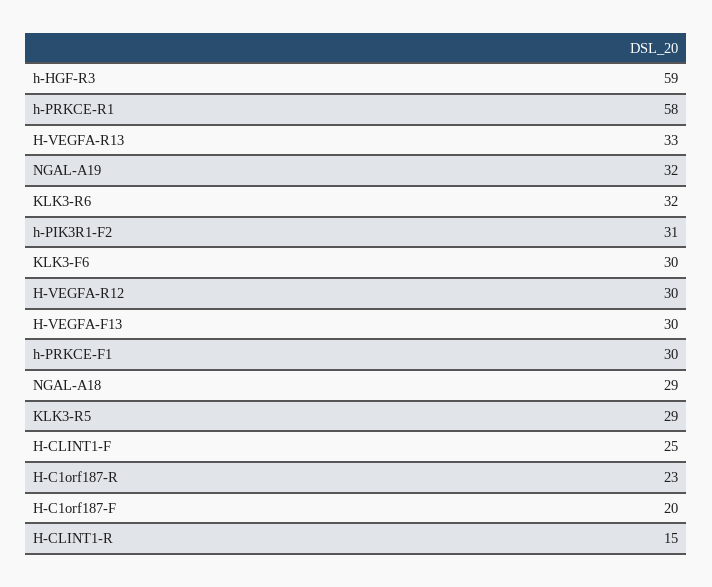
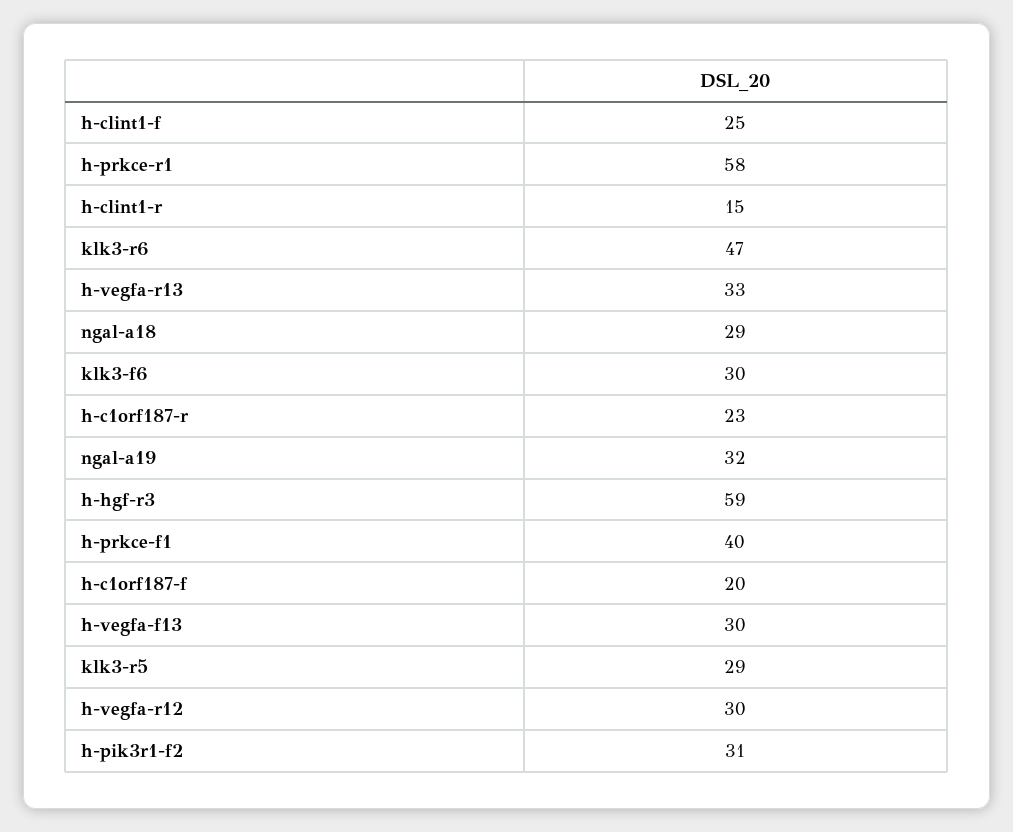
KLK3-R6: 32 -> 47
h-PRKCE-F1: 30 -> 40

